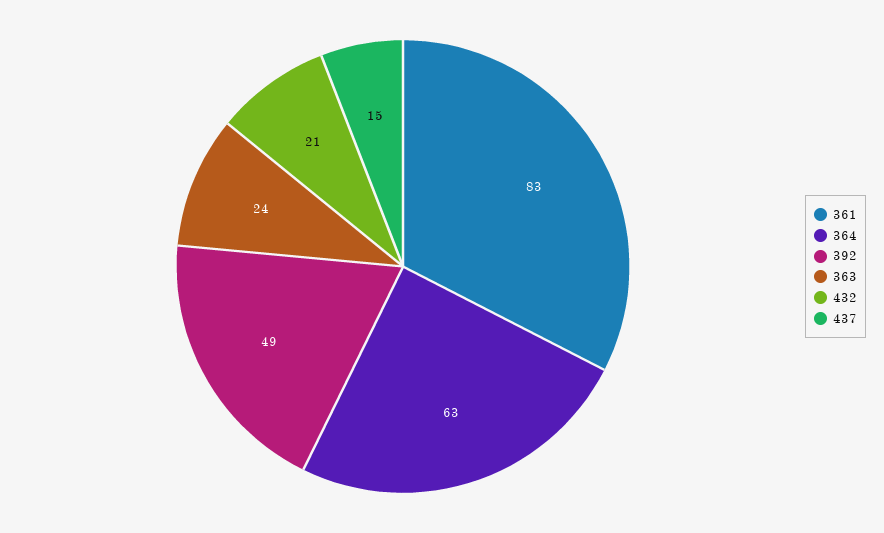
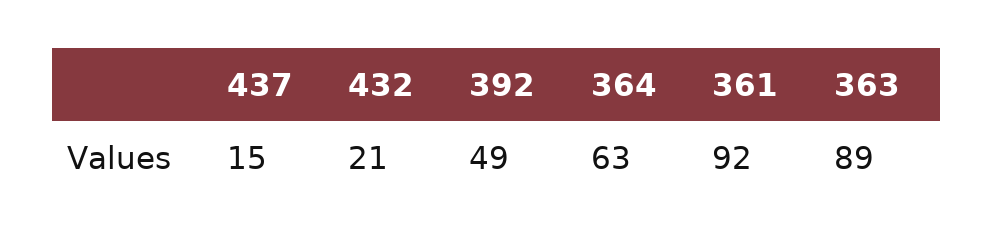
361: 83 -> 92
363: 24 -> 89

